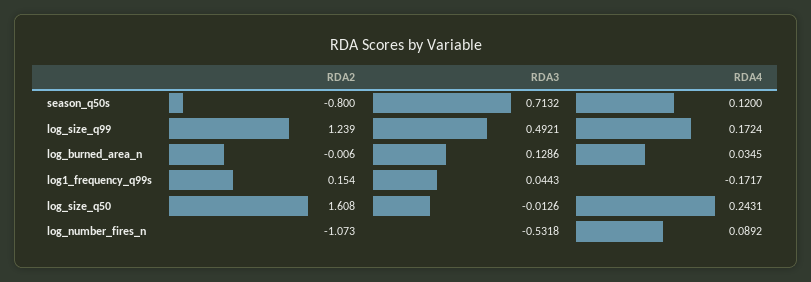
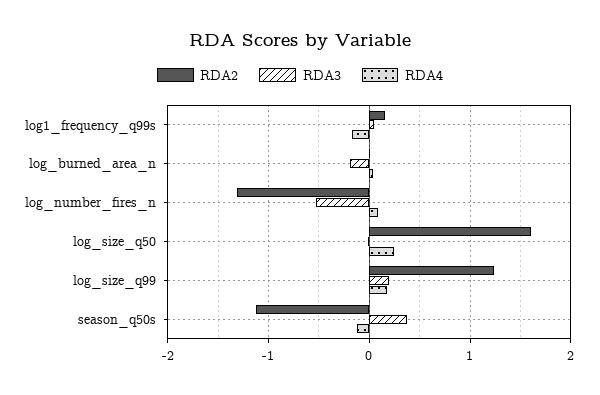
RDA2, season_q50s: -0.8 -> -1.1
RDA3, season_q50s: 0.7132 -> 0.4
RDA4, season_q50s: 0.12 -> -0.1
RDA3, log_size_q99: 0.4921 -> 0.2
RDA3, log_burned_area_n: 0.1286 -> -0.2
RDA2, log_number_fires_n: -1.073 -> -1.3

